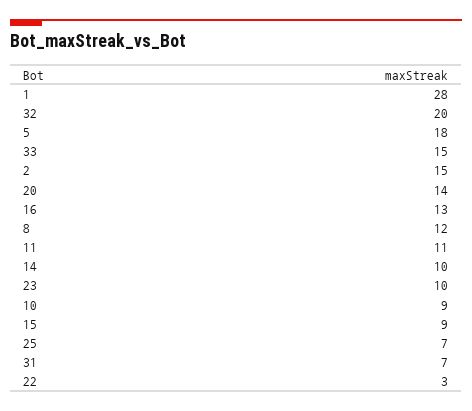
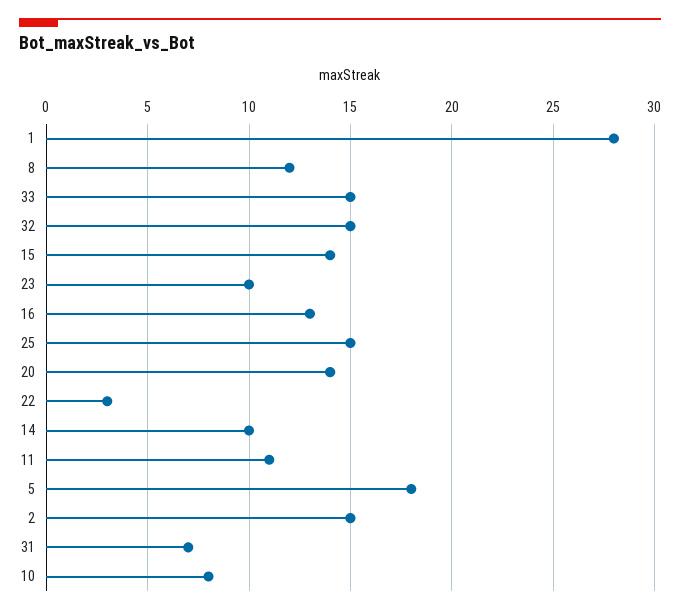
32: 20 -> 15
10: 9 -> 8
15: 9 -> 14
25: 7 -> 15

